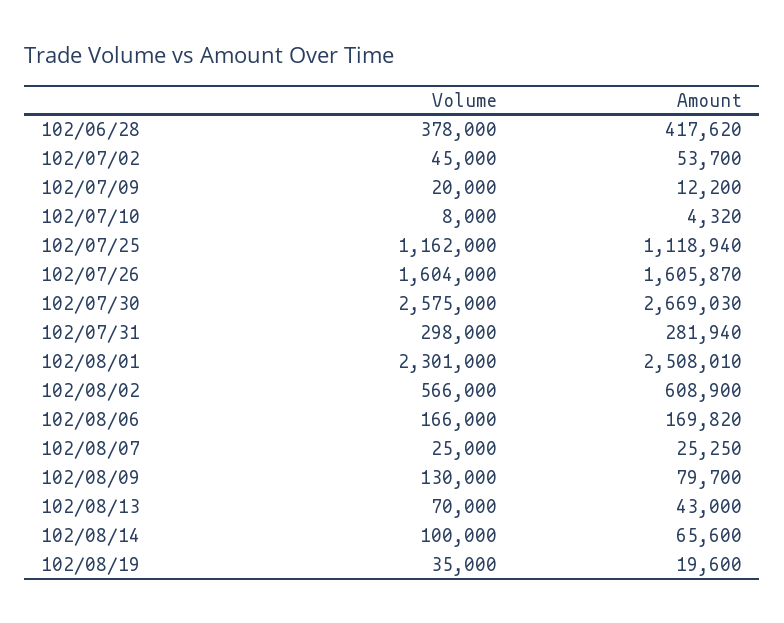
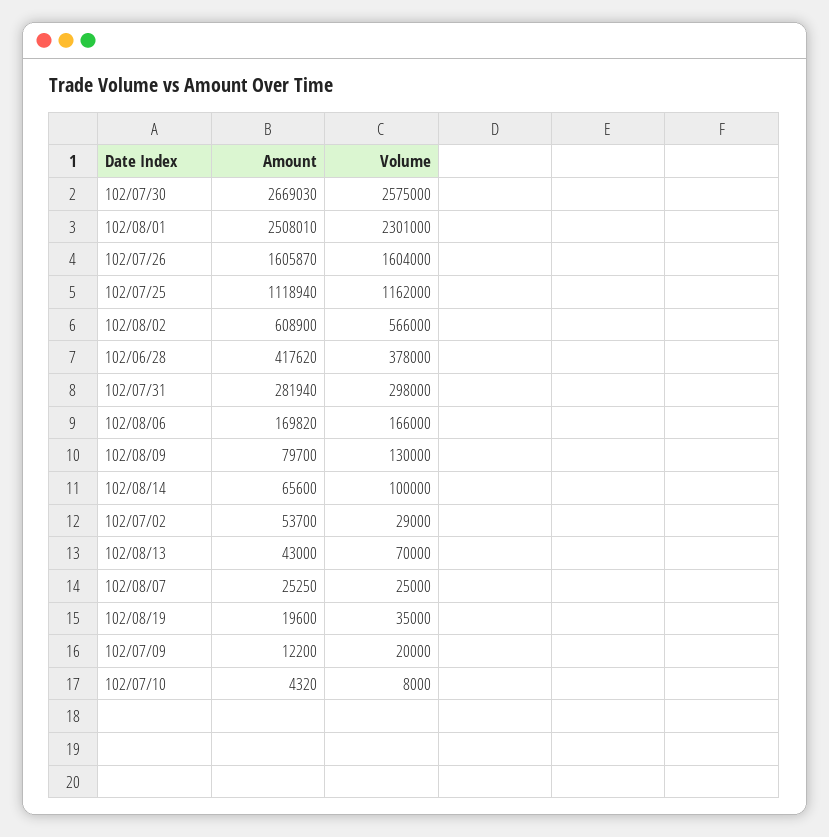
Volume, 102/07/02: 45000 -> 29000

